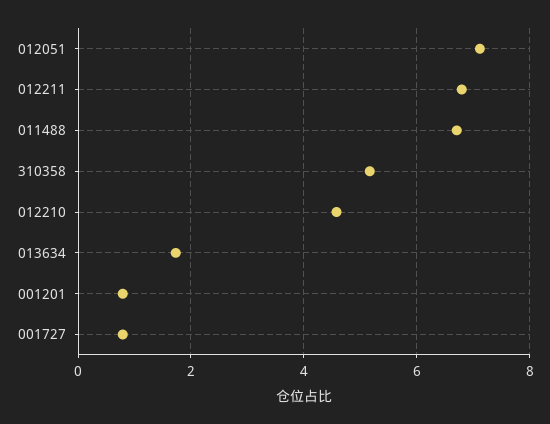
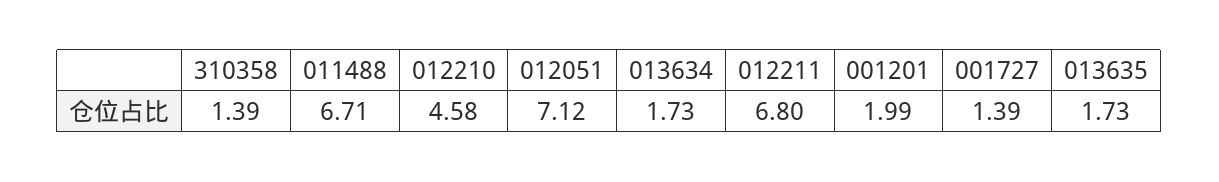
310358: 5.2 -> 1.39
001201: 0.8 -> 1.99
001727: 0.8 -> 1.39
013635: none -> 1.73

